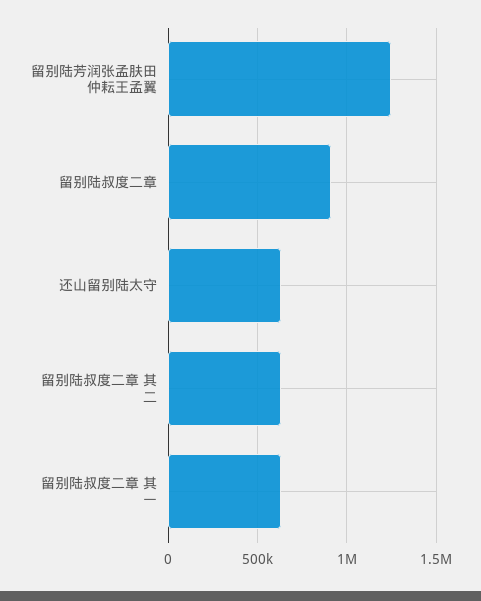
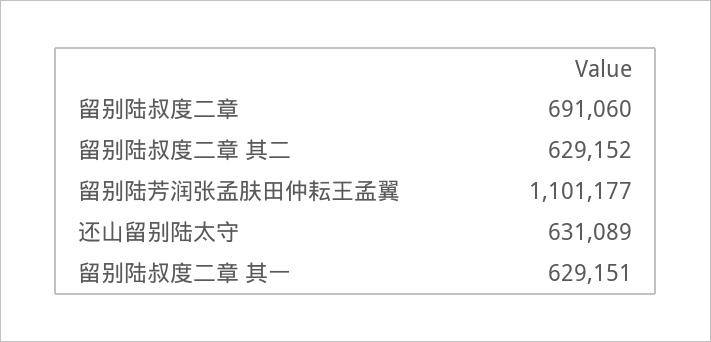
留别陆芳润张孟肤田仲耘王孟翼: 1250000 -> 1101177
留别陆叔度二章: 900000 -> 691060

